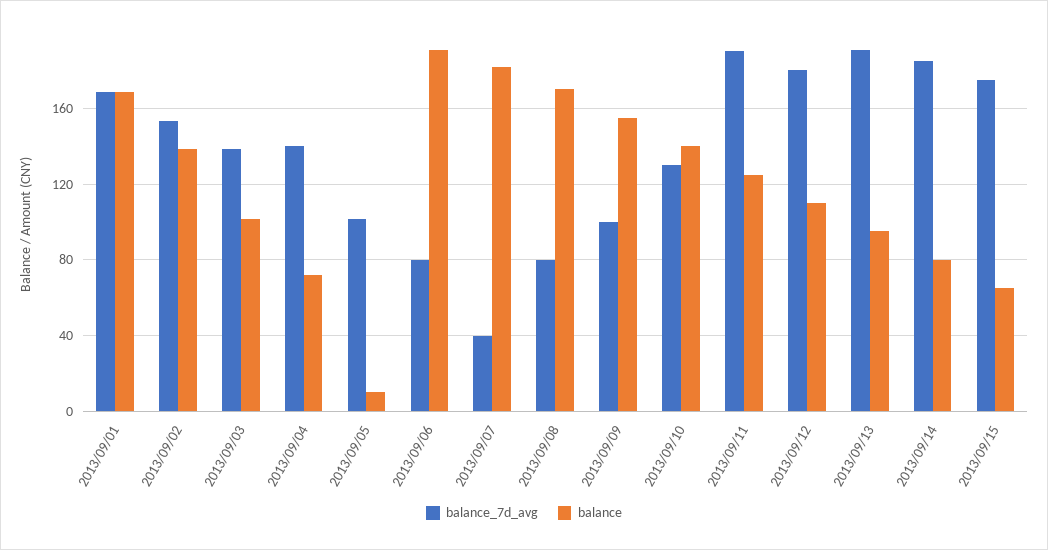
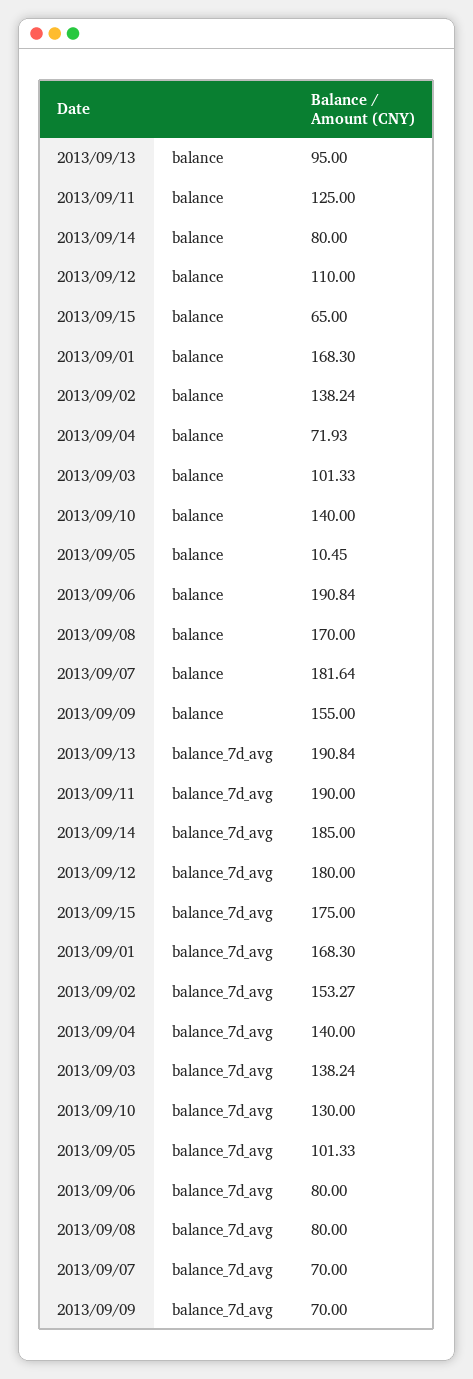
balance_7d_avg, 2013/09/07: 40 -> 70
balance_7d_avg, 2013/09/09: 100 -> 70

